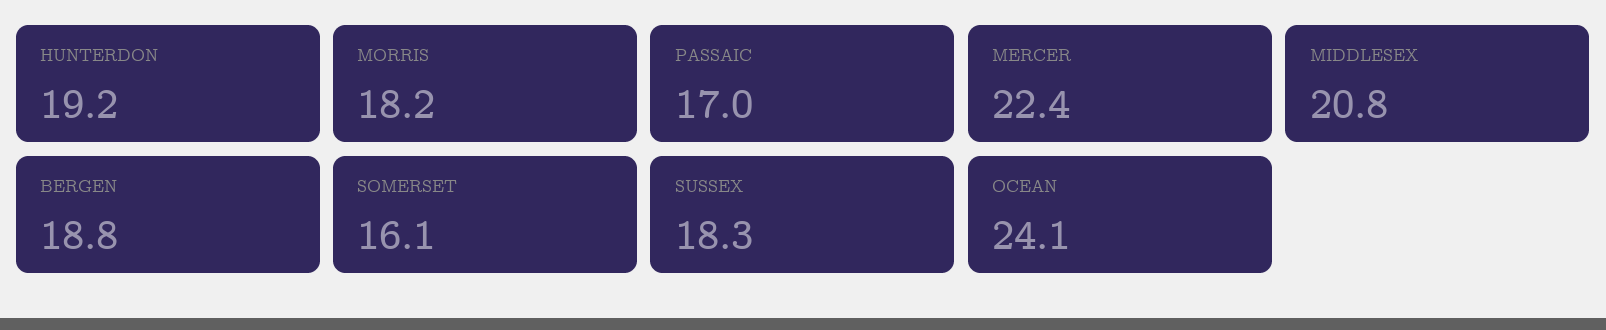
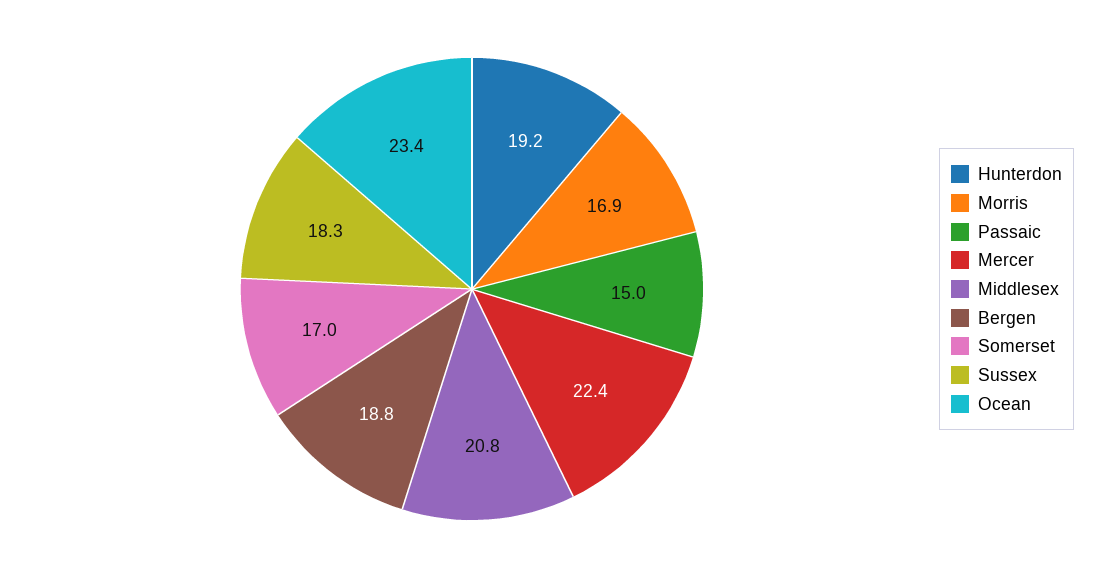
MORRIS: 18.2 -> 16.9
PASSAIC: 17 -> 15
SOMERSET: 16.1 -> 17
OCEAN: 24.1 -> 23.4

